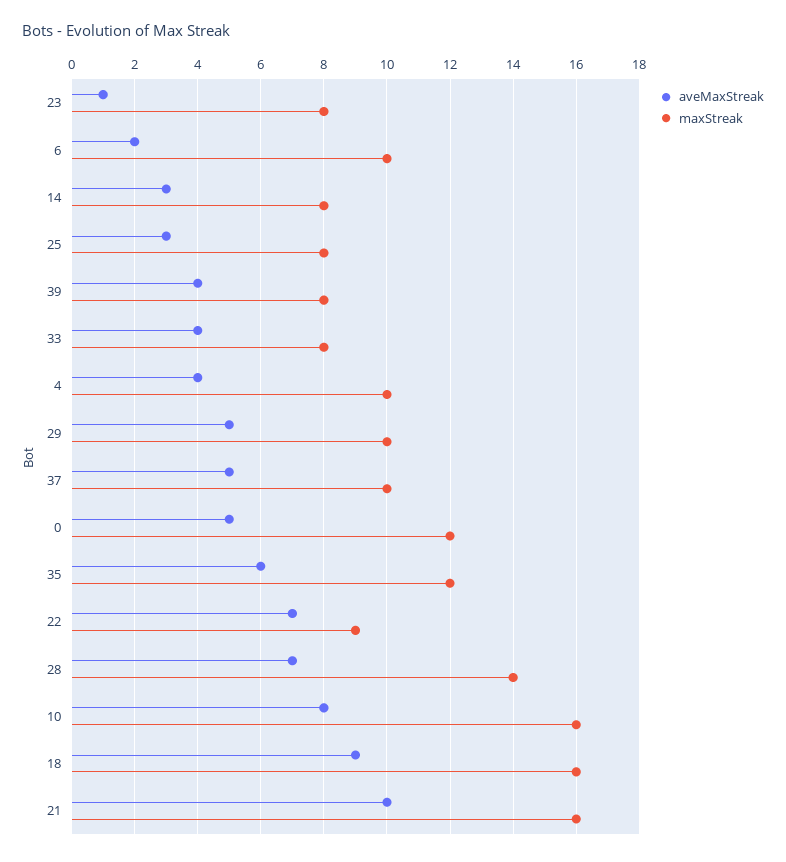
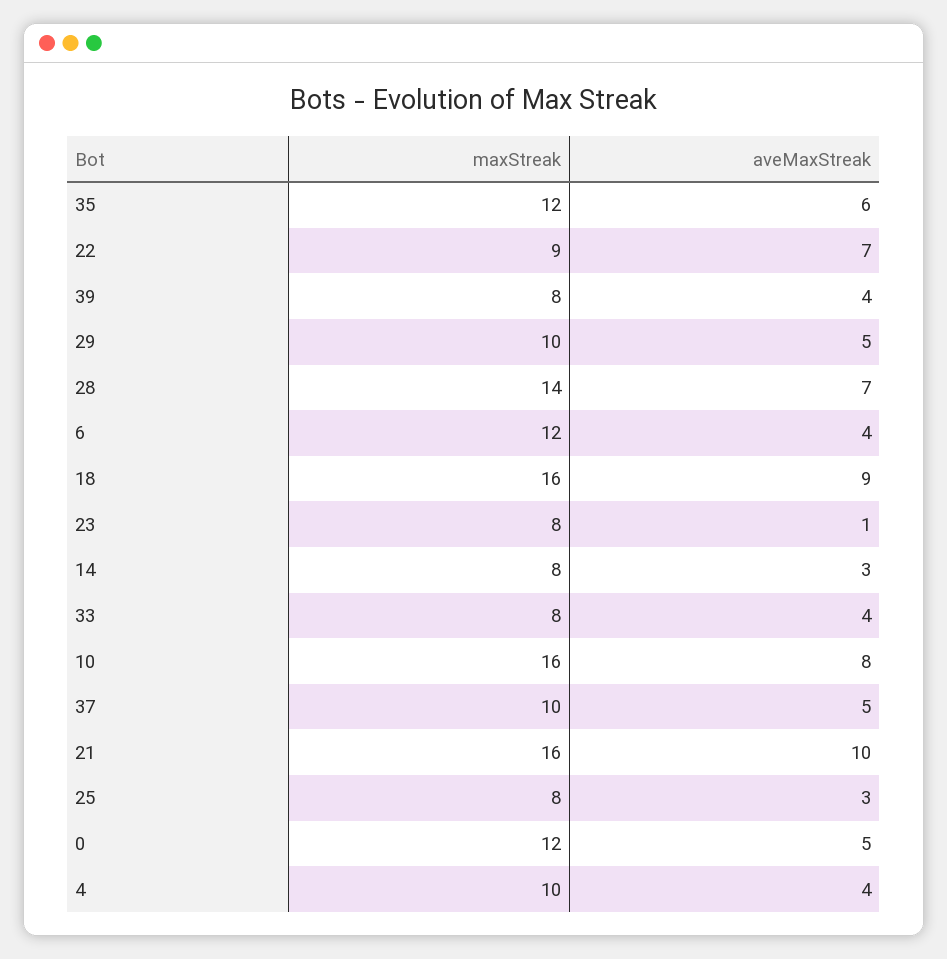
aveMaxStreak, 6: 2 -> 4
maxStreak, 6: 10 -> 12

